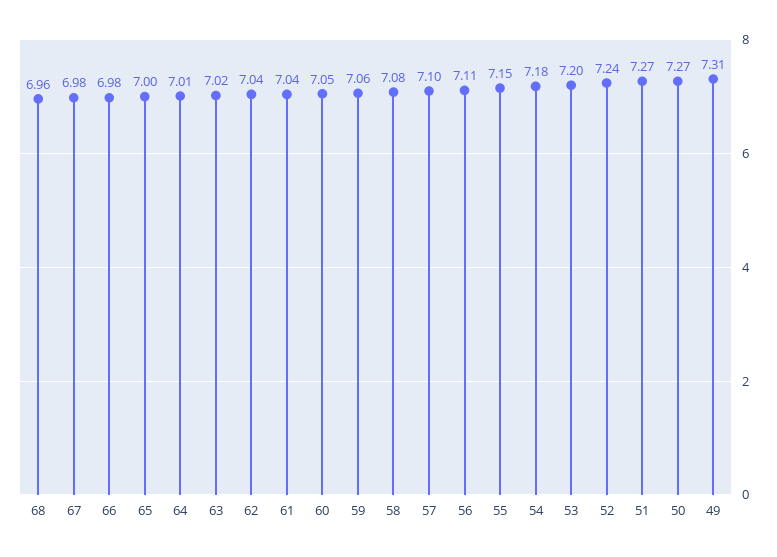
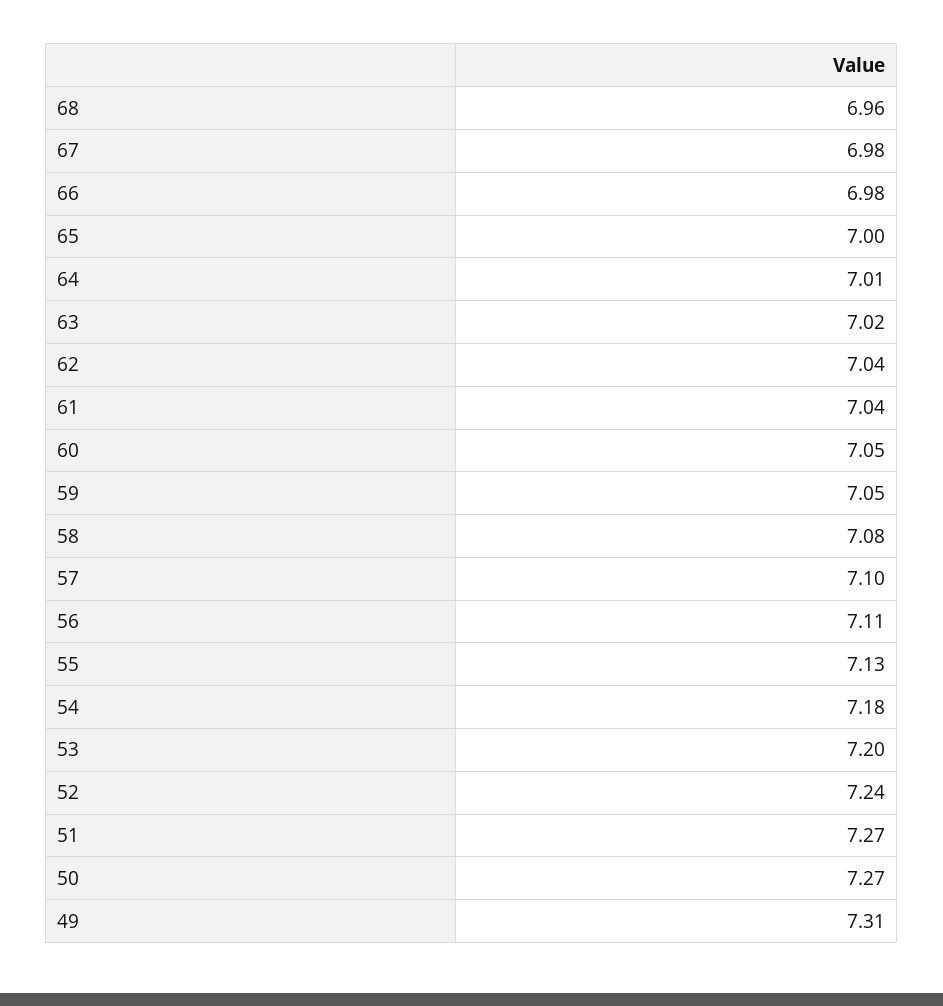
59: 7.06 -> 7.05
55: 7.15 -> 7.13

